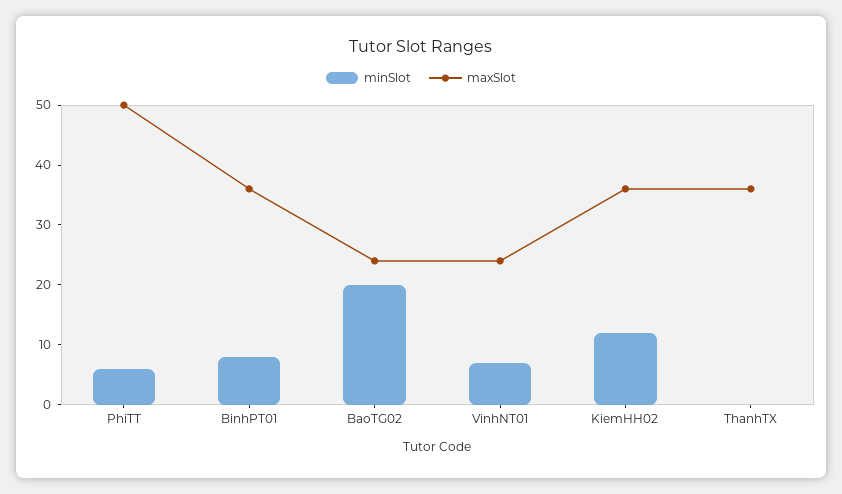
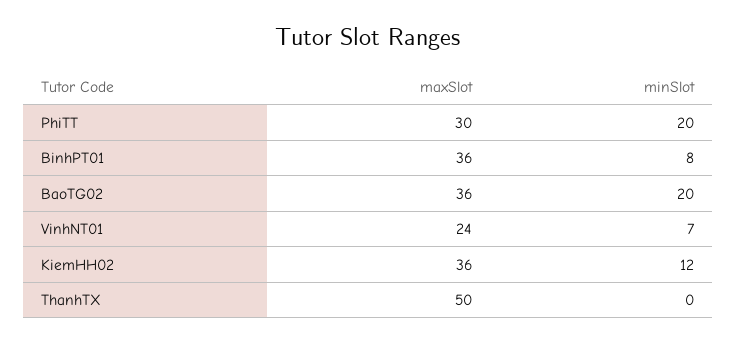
minSlot, PhiTT: 5 -> 20
maxSlot, PhiTT: 50 -> 30
maxSlot, BaoTG02: 25 -> 36
maxSlot, ThanhTX: 35 -> 50

